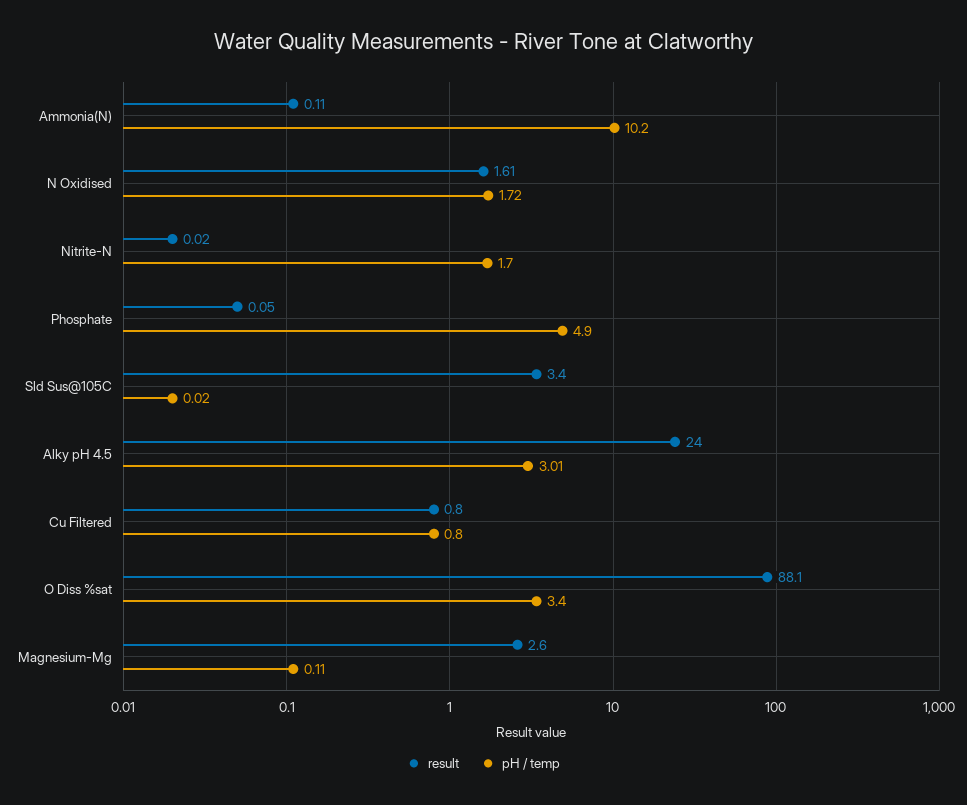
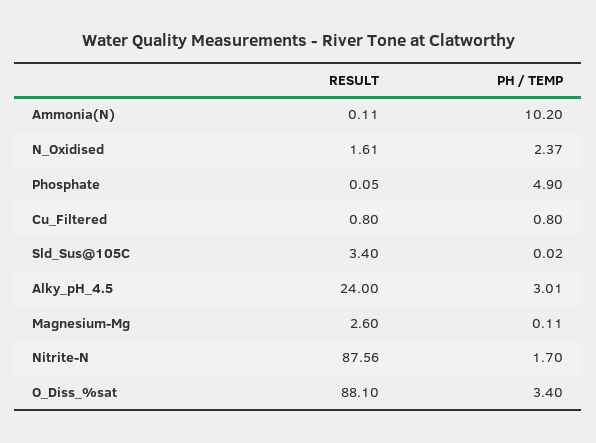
pH / temp, N Oxidised: 1.72 -> 2.37
result, Nitrite-N: 0.02 -> 87.56

